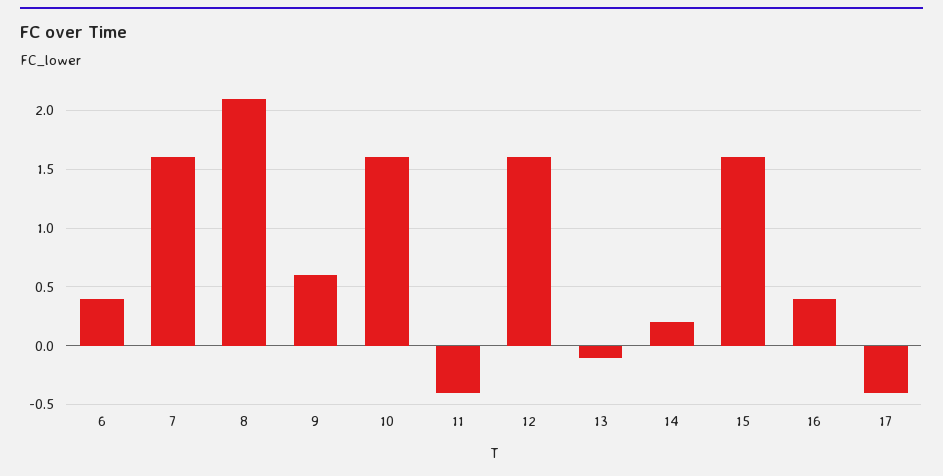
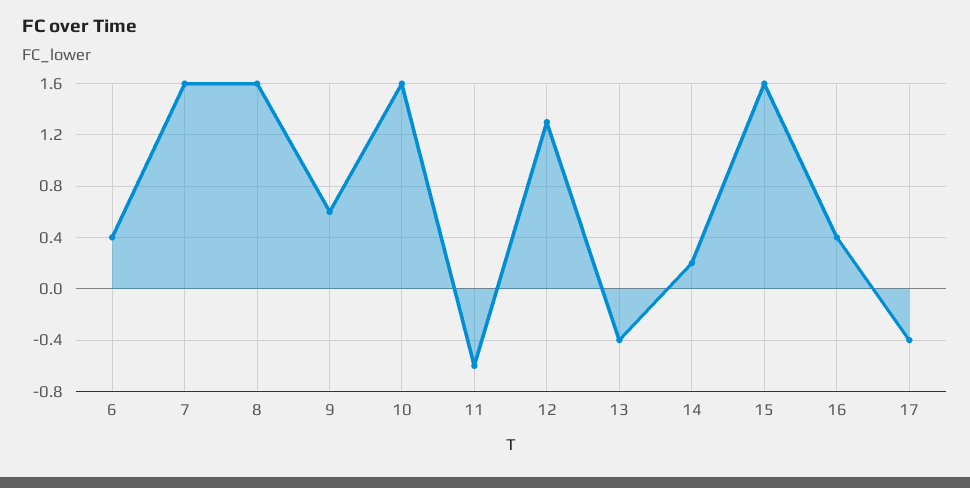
8: 2.1 -> 1.6
11: -0.4 -> -0.6
12: 1.6 -> 1.3
13: -0.1 -> -0.4

